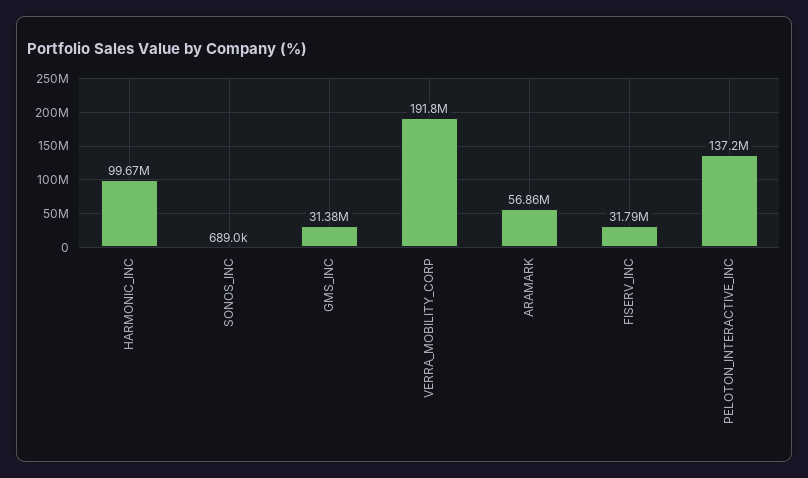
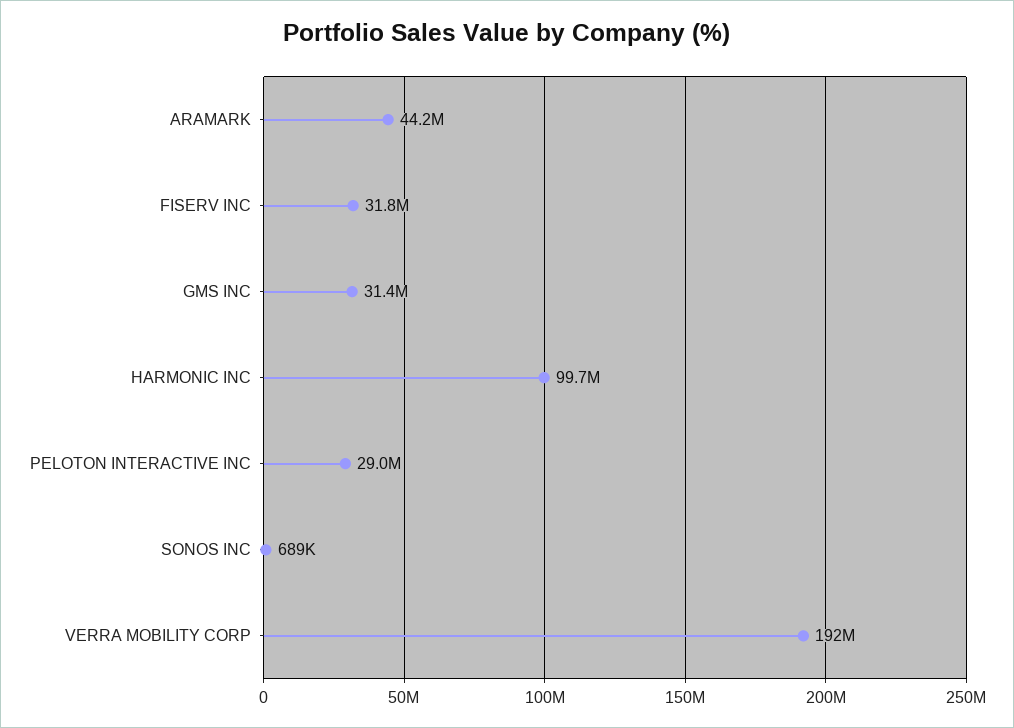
ARAMARK: 56860000 -> 44200000
PELOTON_INTERACTIVE_INC: 137200000 -> 29000000

